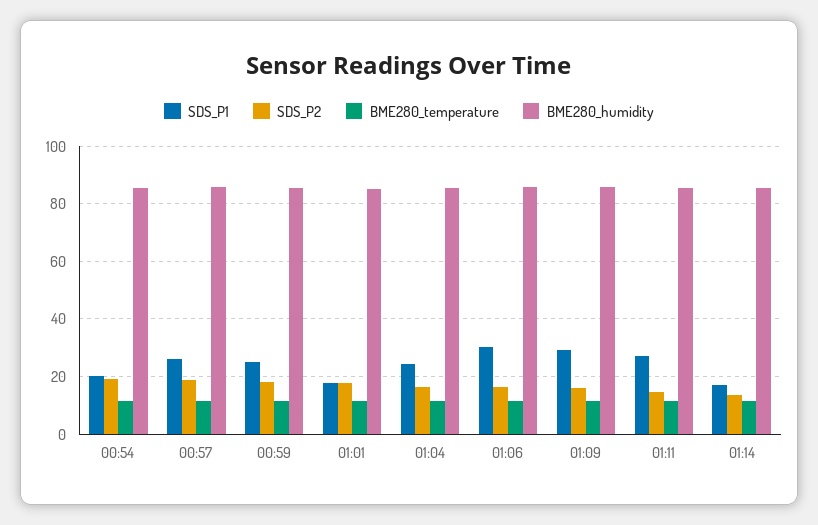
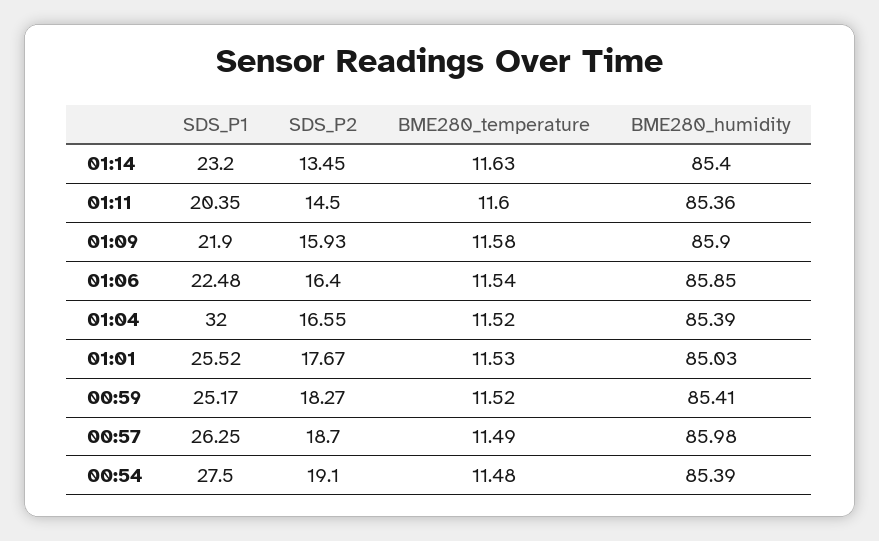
SDS_P1, 00:54: 20 -> 27.5
SDS_P1, 01:01: 17.5 -> 25.52
SDS_P1, 01:04: 25 -> 32
SDS_P1, 01:06: 30 -> 22.48
SDS_P1, 01:09: 30 -> 21.9
SDS_P1, 01:11: 27.5 -> 20.35
SDS_P1, 01:14: 17.5 -> 23.2

